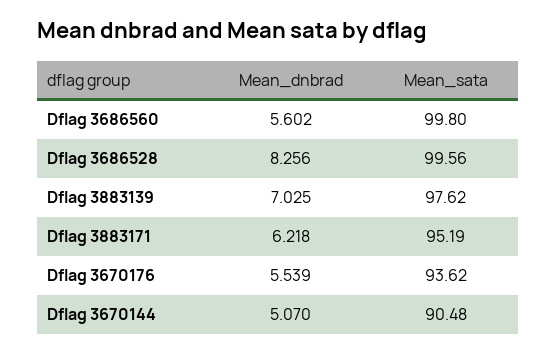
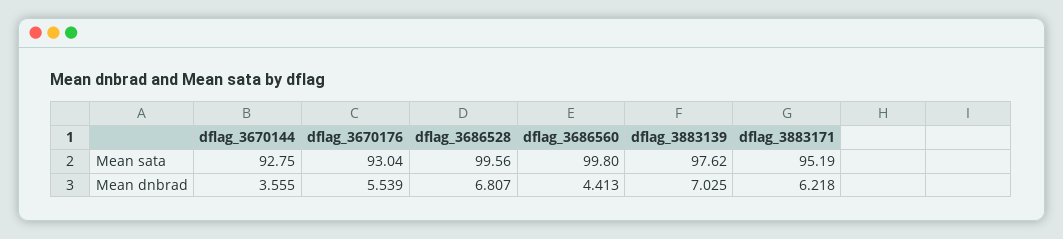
Mean_dnbrad, Dflag 3686560: 5.602 -> 4.413
Mean_dnbrad, Dflag 3686528: 8.256 -> 6.807
Mean_sata, Dflag 3670176: 93.62 -> 93.04
Mean_dnbrad, Dflag 3670144: 5.07 -> 3.555
Mean_sata, Dflag 3670144: 90.48 -> 92.75

